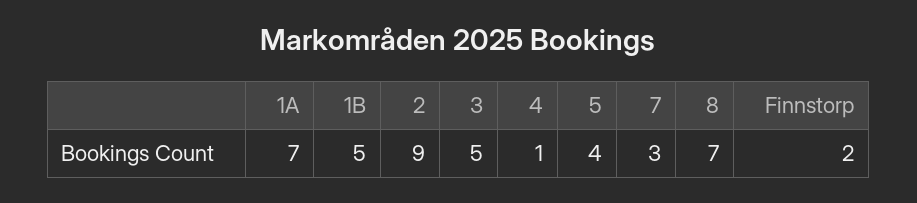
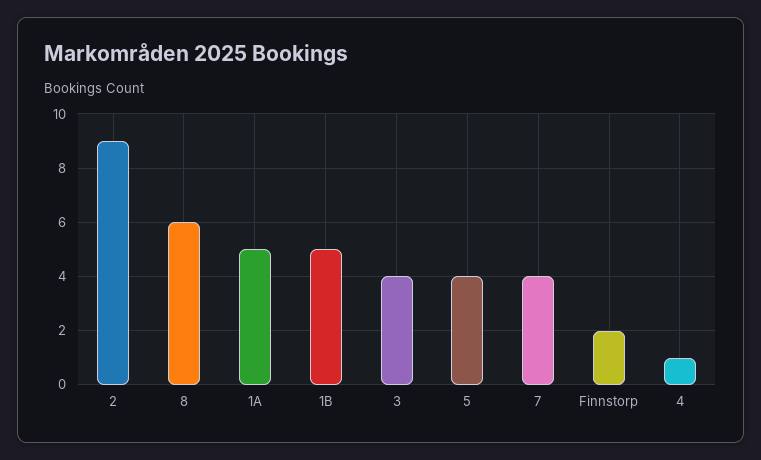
1A: 7 -> 5
3: 5 -> 4
7: 3 -> 4
8: 7 -> 6

